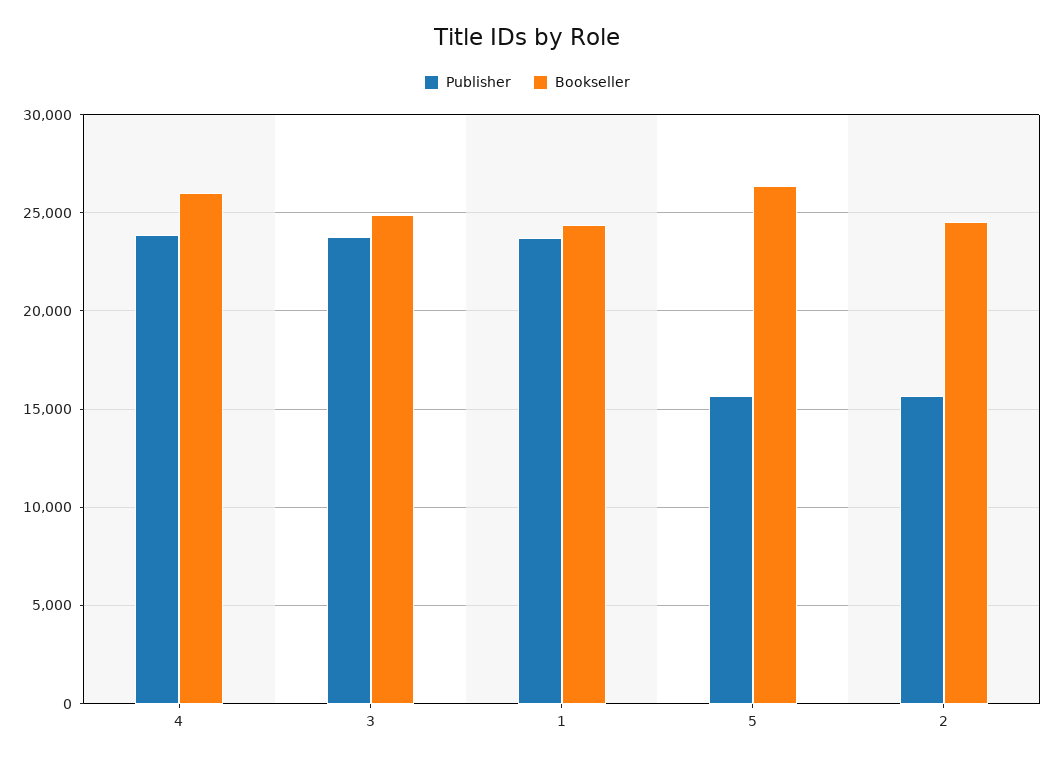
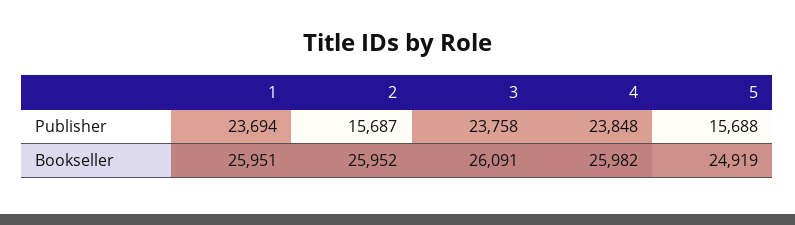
Bookseller, 3: 25000 -> 26091
Bookseller, 1: 24500 -> 25951
Bookseller, 5: 26500 -> 24919
Bookseller, 2: 24500 -> 25952

